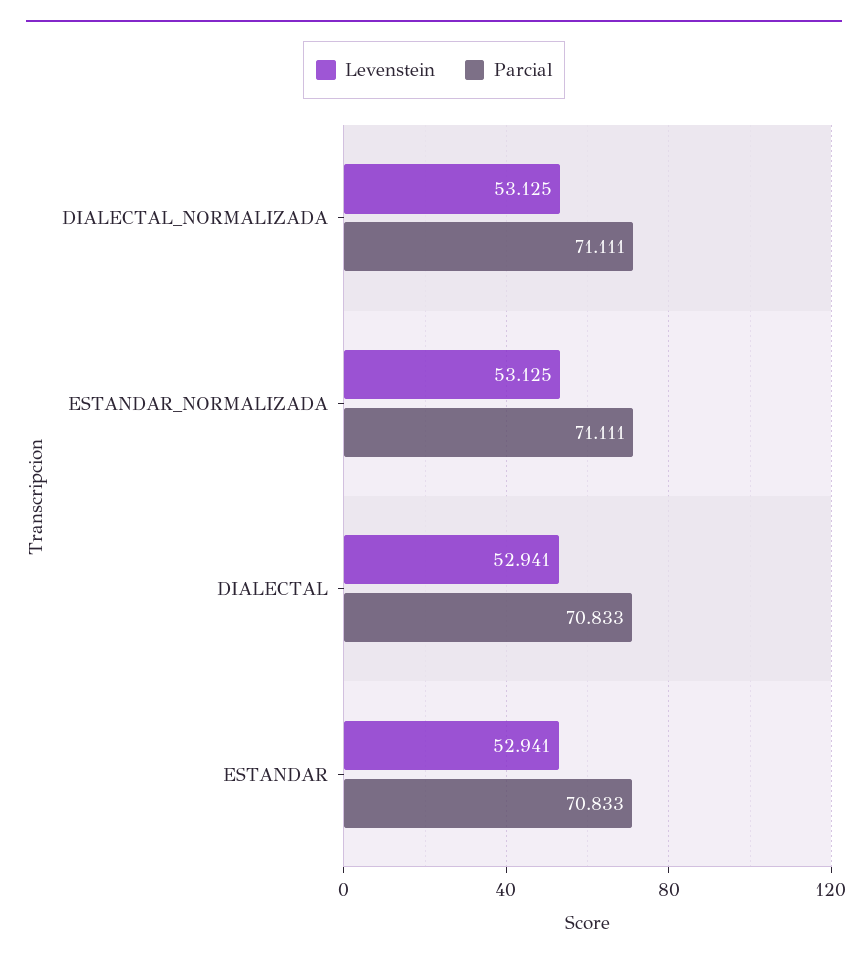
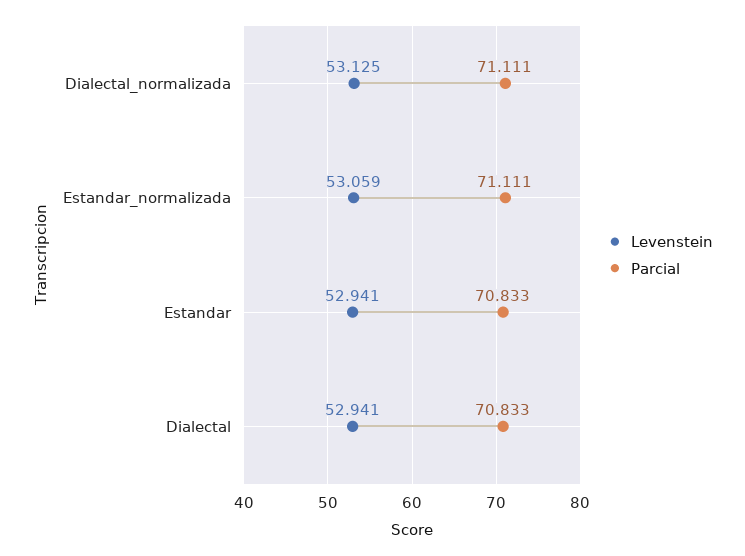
Levenstein, ESTANDAR_NORMALIZADA: 53.125 -> 53.059

